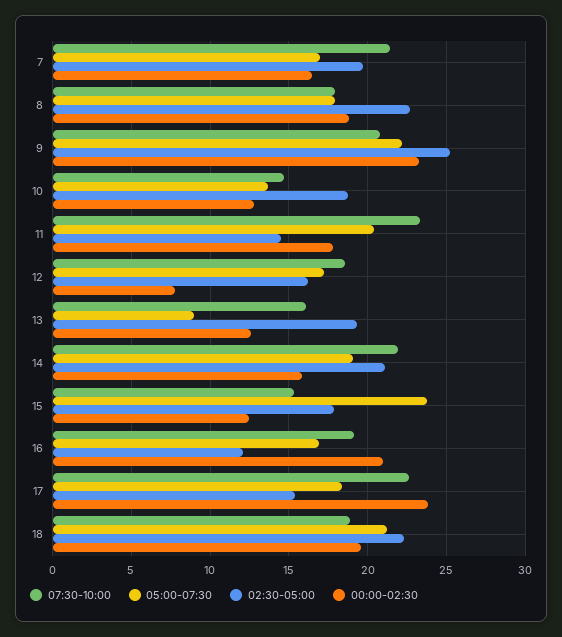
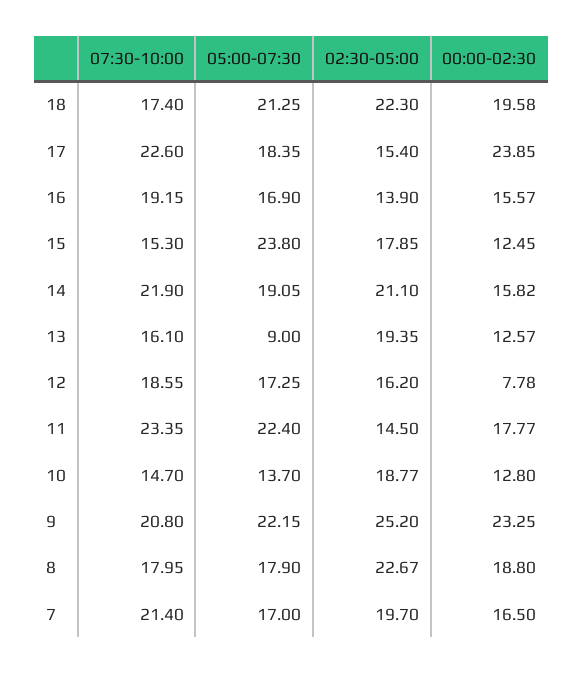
05:00-07:30, 11: 20.5 -> 22.4
02:30-05:00, 16: 12 -> 13.9
00:00-02:30, 16: 21 -> 15.57
07:30-10:00, 18: 19 -> 17.4

